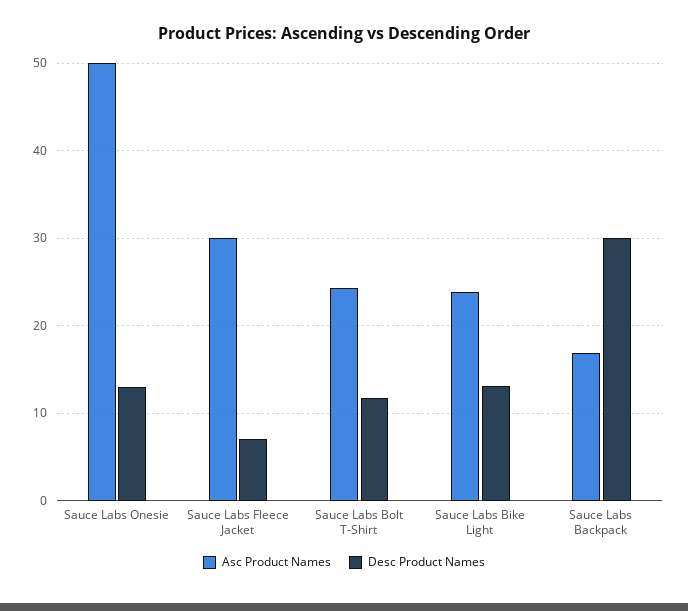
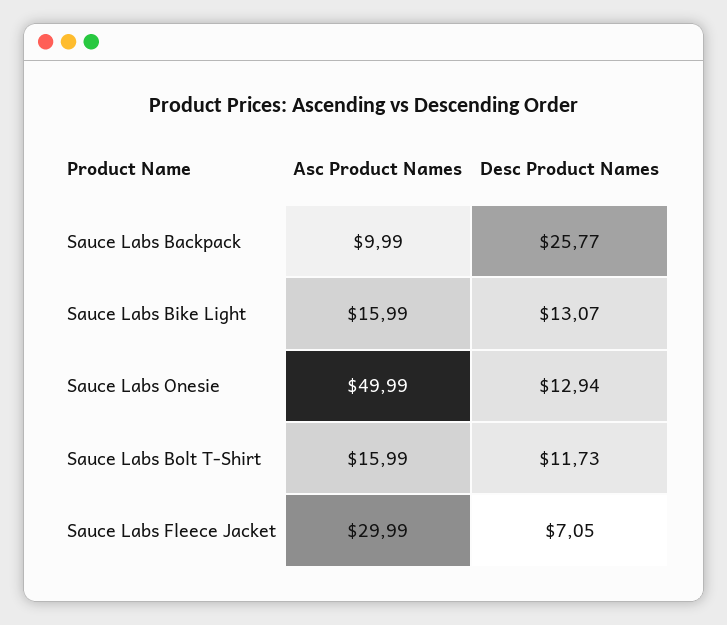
Asc Product Names, Sauce Labs Bolt T-Shirt: 24 -> 15.99
Asc Product Names, Sauce Labs Bike Light: 24 -> 15.99
Asc Product Names, Sauce Labs Backpack: 17 -> 9.99
Desc Product Names, Sauce Labs Backpack: 30 -> 25.77

